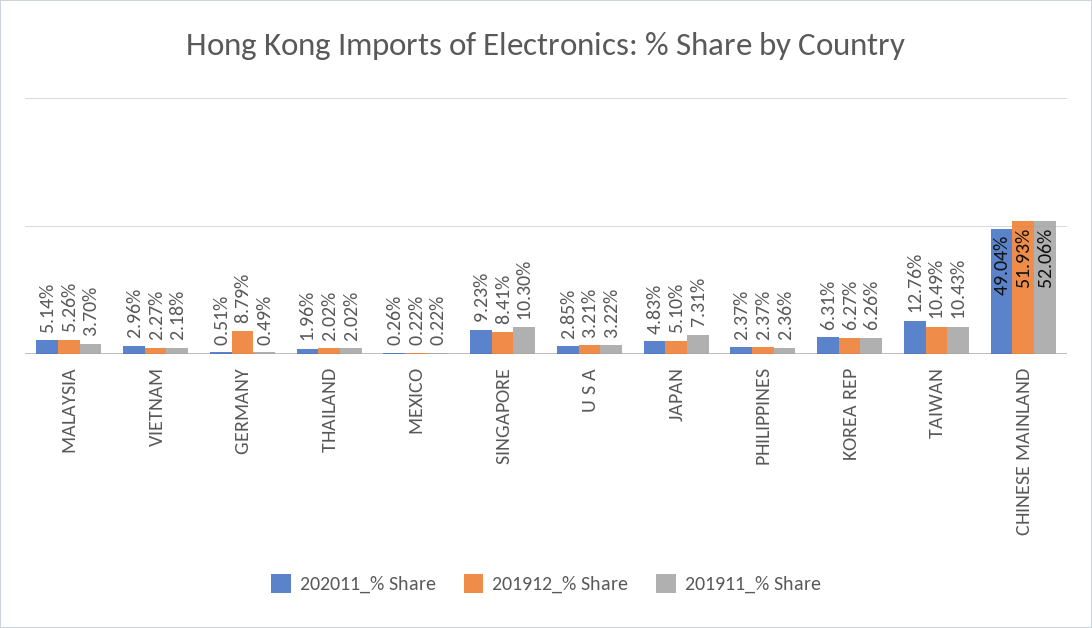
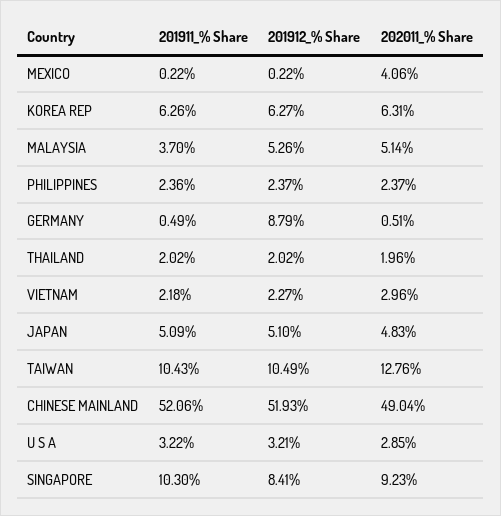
202011_% Share, MEXICO: 0.26 -> 4.06
201911_% Share, JAPAN: 7.31 -> 5.09

